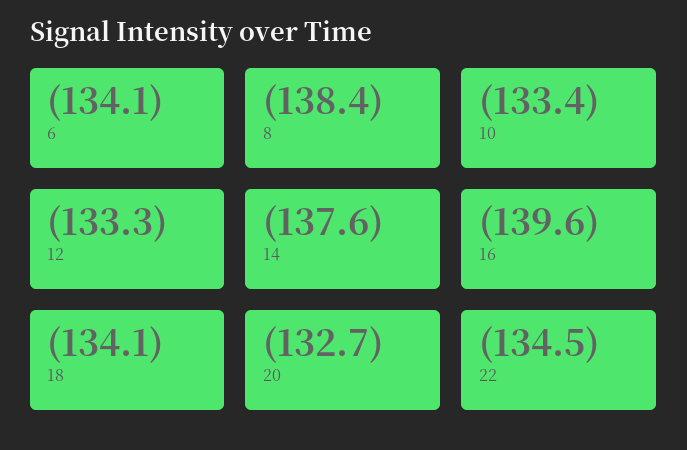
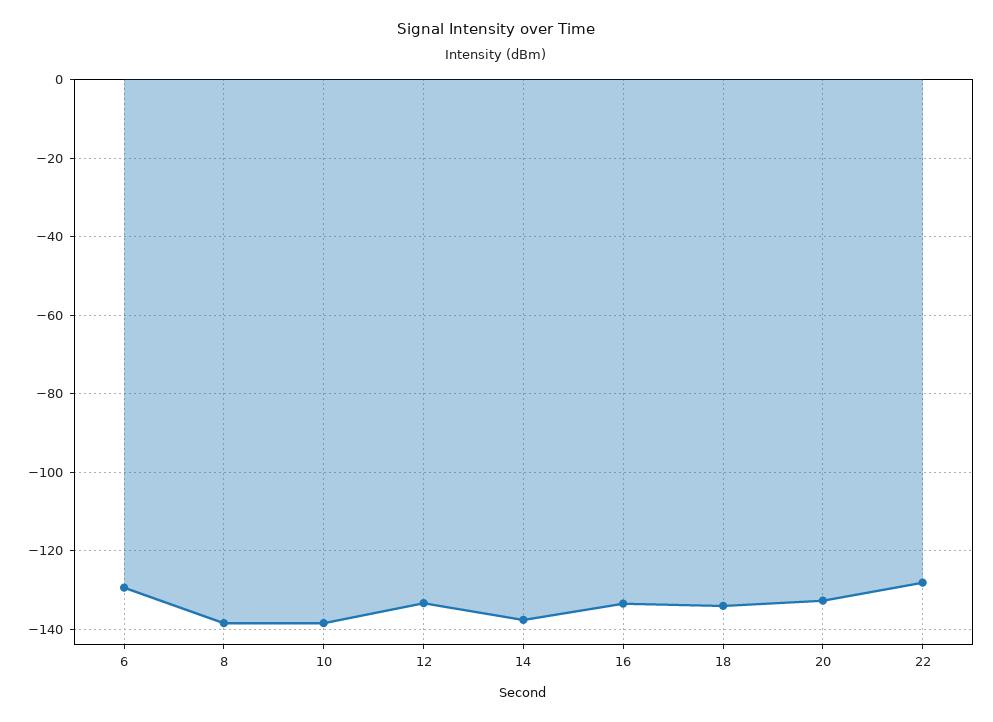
6: -134.1 -> -130
10: -133.4 -> -138
16: -139.6 -> -134
22: -134.5 -> -128

